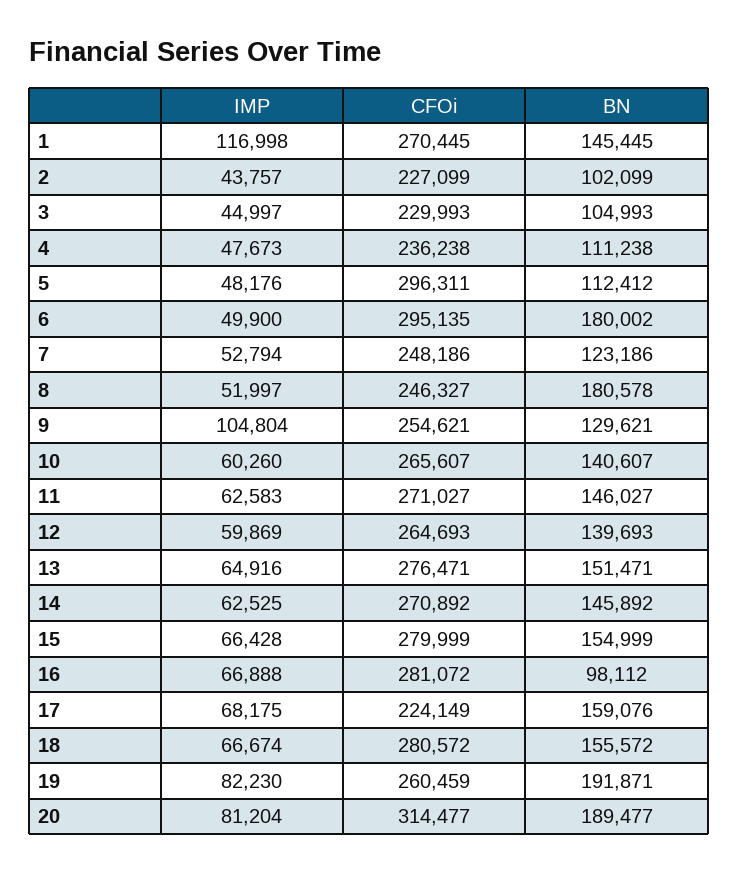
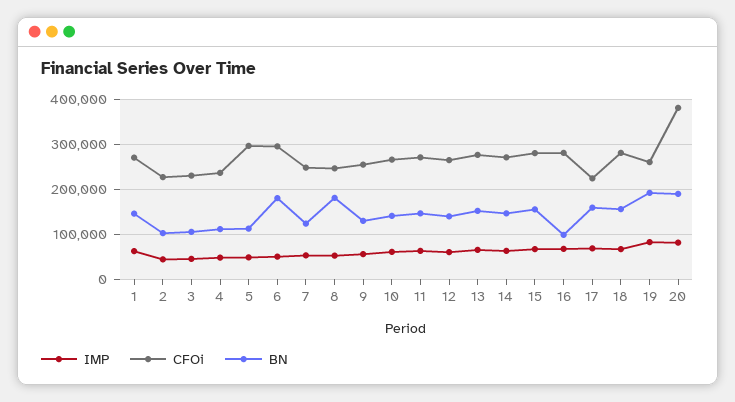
IMP, 1: 116998 -> 60000
IMP, 9: 104804 -> 60000
CFOi, 20: 314477 -> 380000

